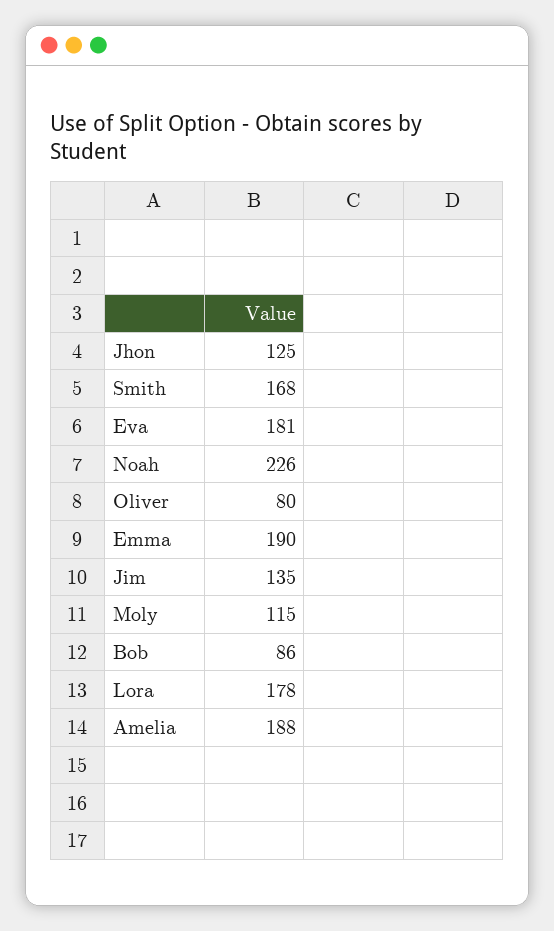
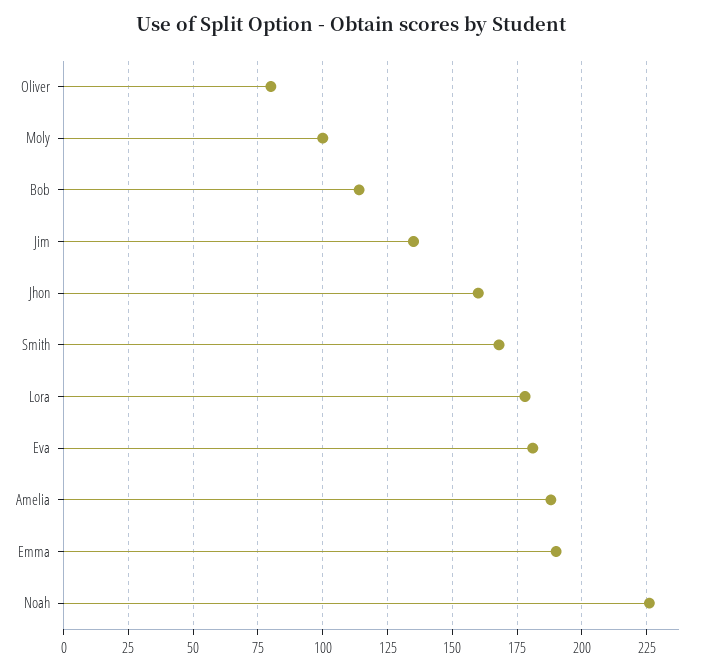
Jhon: 125 -> 160
Moly: 115 -> 100
Bob: 86 -> 115

